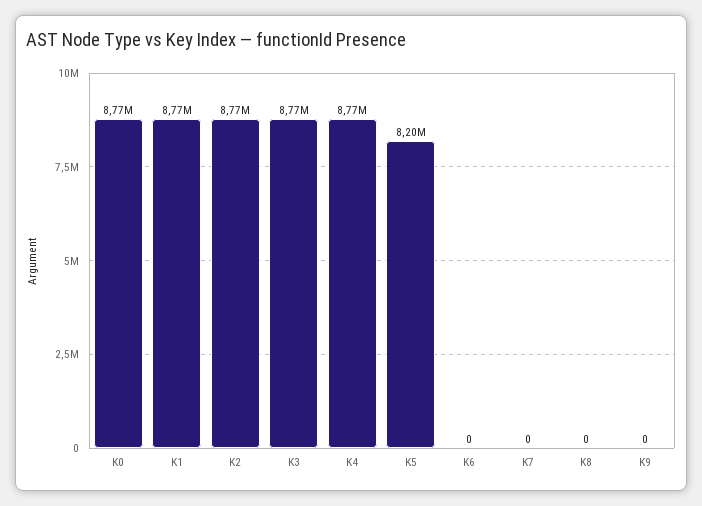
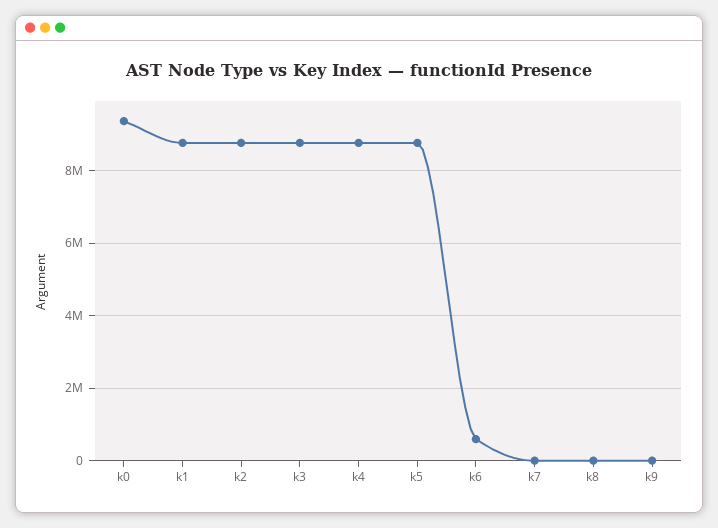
K0: 8770000 -> 9400000
K5: 8200000 -> 8800000
K6: 0 -> 600000

